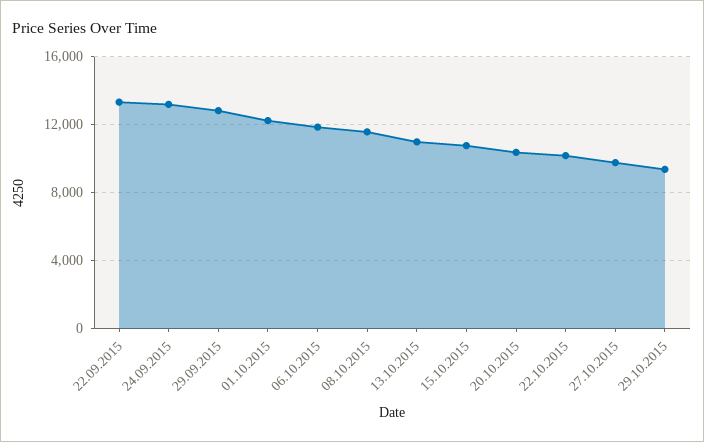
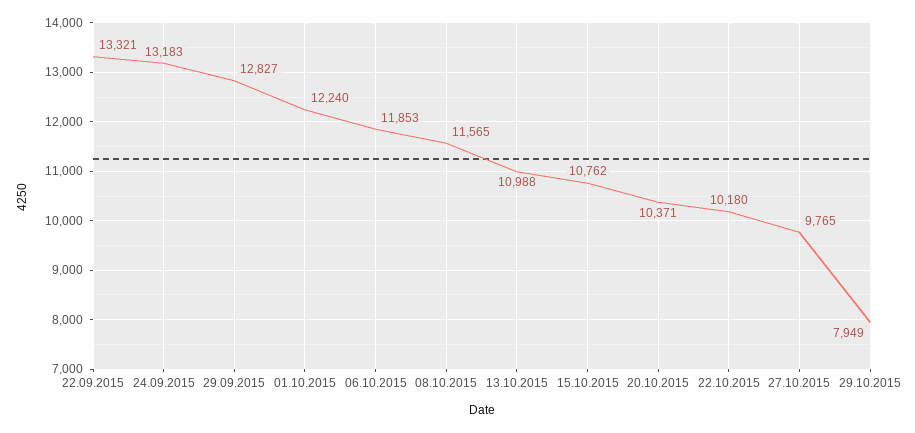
29.10.2015: 9500 -> 7949

